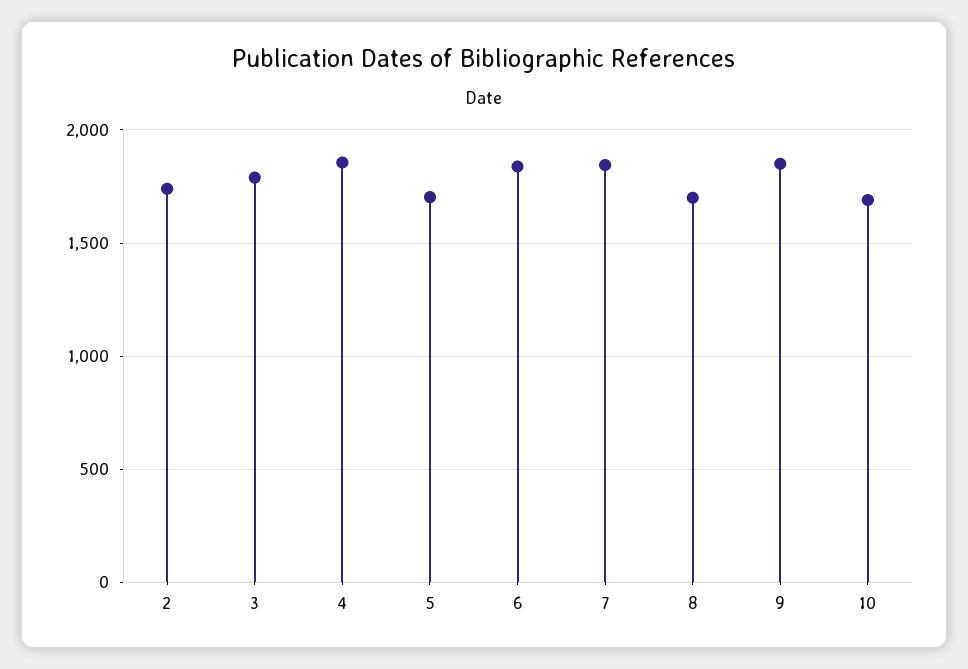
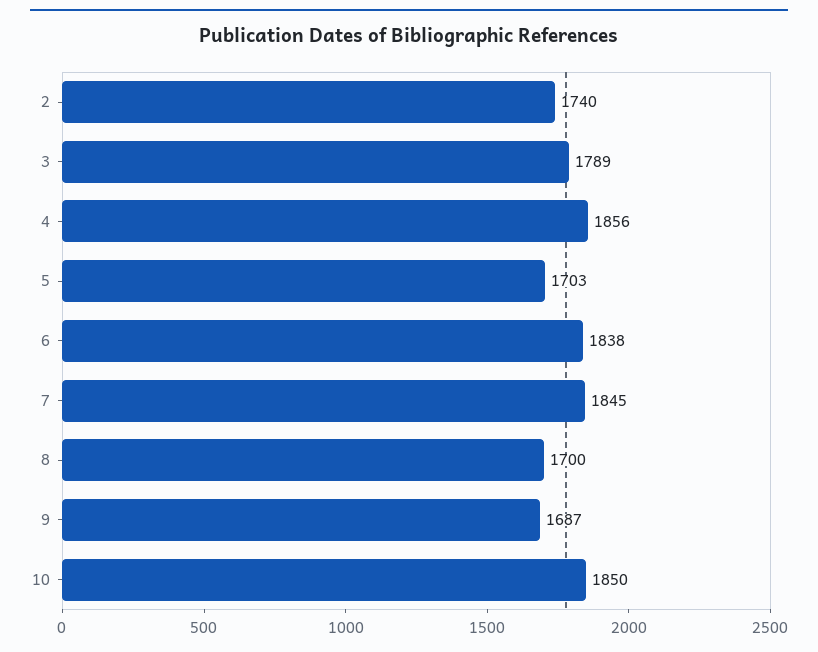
9: 1850 -> 1687
10: 1700 -> 1850

